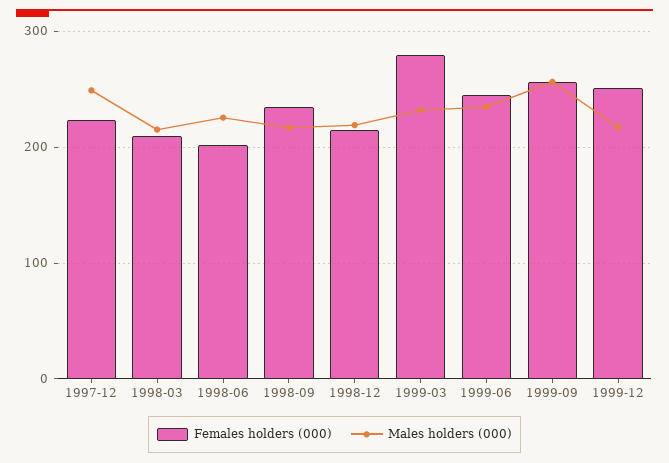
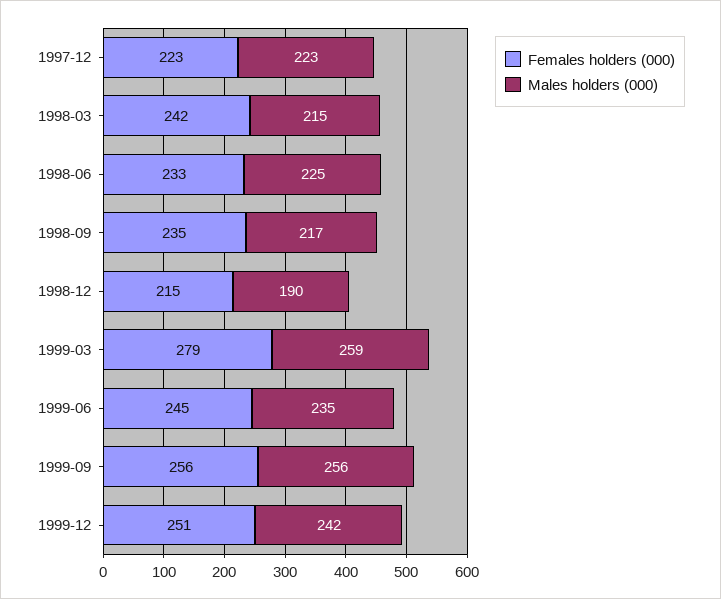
Males holders (000), 1997-12: 250 -> 223
Females holders (000), 1998-03: 210 -> 242
Females holders (000), 1998-06: 200 -> 233
Males holders (000), 1998-12: 220 -> 190
Males holders (000), 1999-03: 230 -> 259
Males holders (000), 1999-12: 220 -> 242

